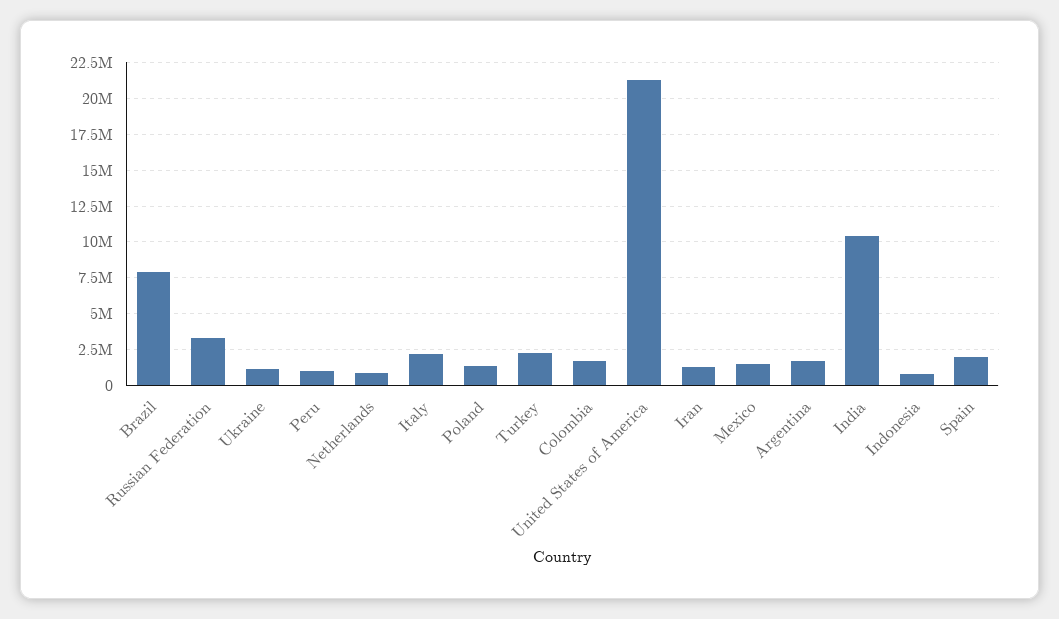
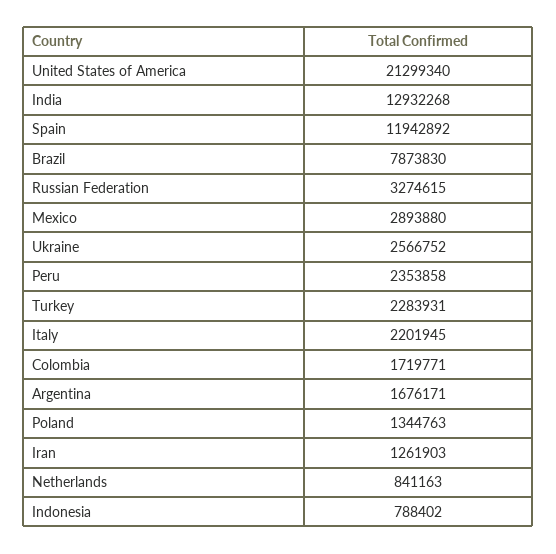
Ukraine: 1000000 -> 2566752
Peru: 1000000 -> 2353858
Mexico: 1500000 -> 2893880
India: 10500000 -> 12932268
Spain: 2000000 -> 11942892

